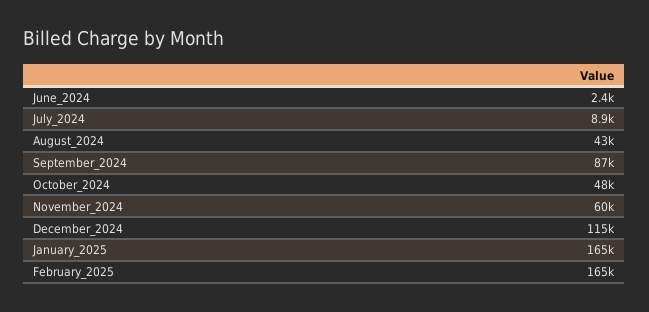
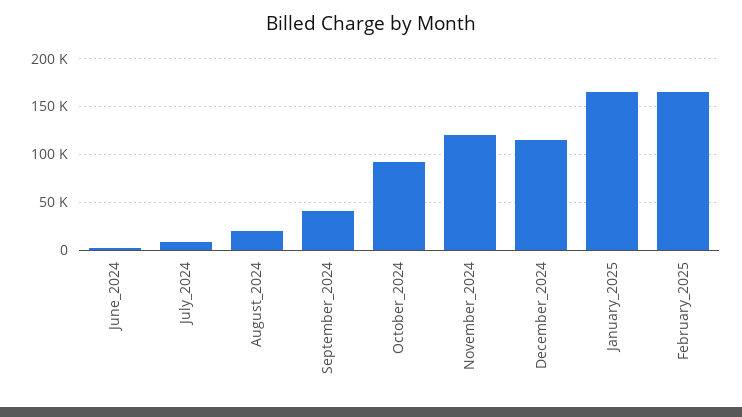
August_2024: 43000 -> 20000
September_2024: 87000 -> 40000
October_2024: 48000 -> 90000
November_2024: 60000 -> 120000

